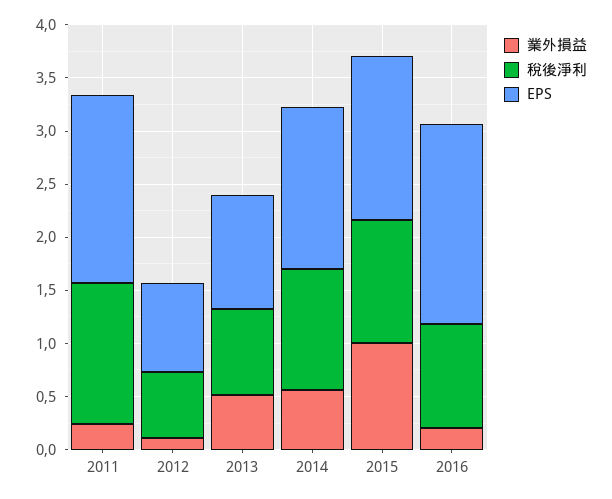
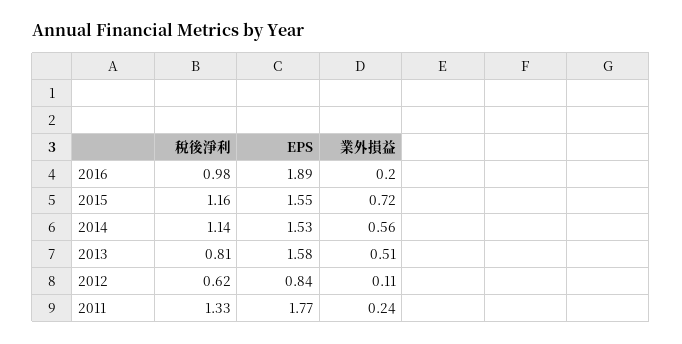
EPS, 2013: 1.1 -> 1.58
業外損益, 2015: 1 -> 0.72

